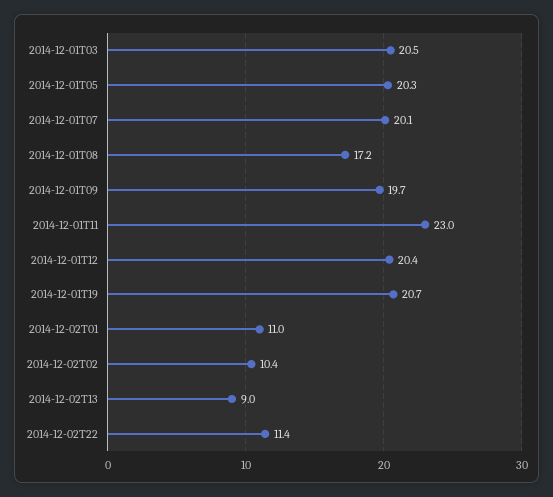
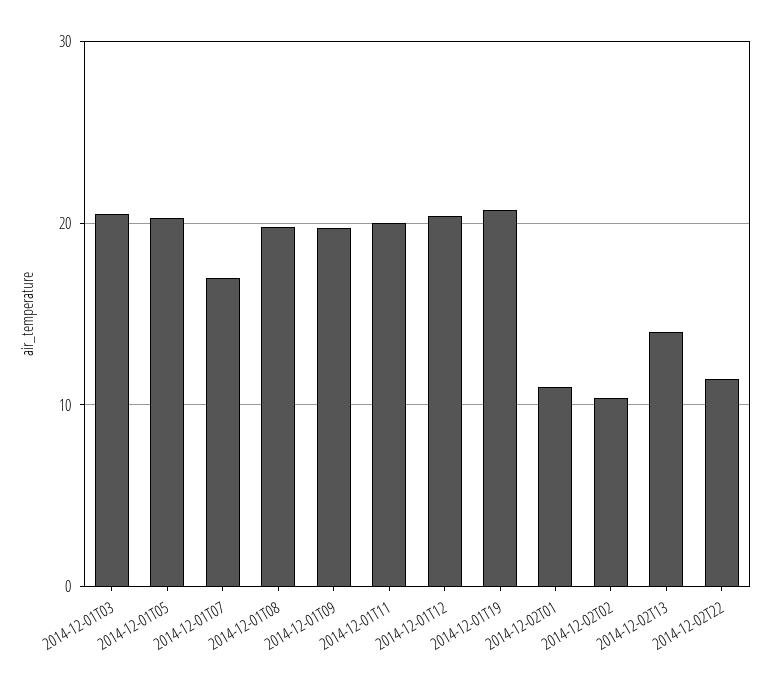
2014-12-01T07: 20.1 -> 17
2014-12-01T08: 17.2 -> 20
2014-12-01T11: 23 -> 20
2014-12-02T13: 9 -> 14

